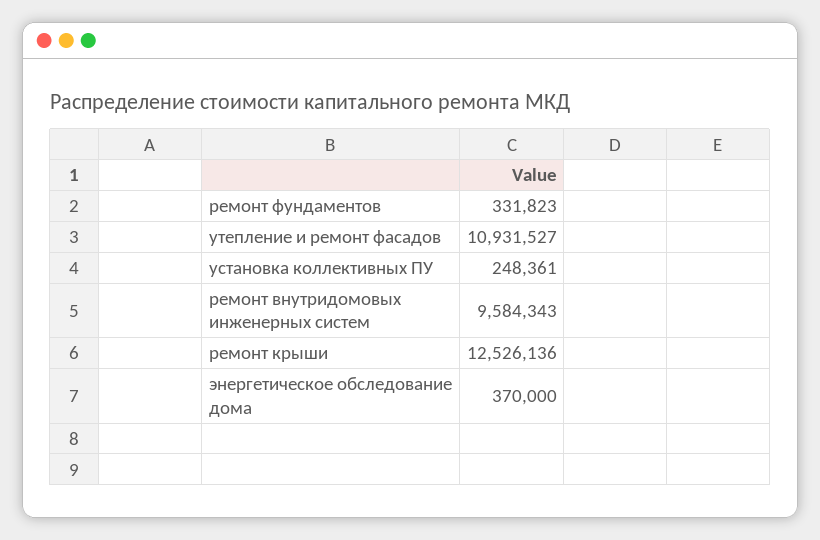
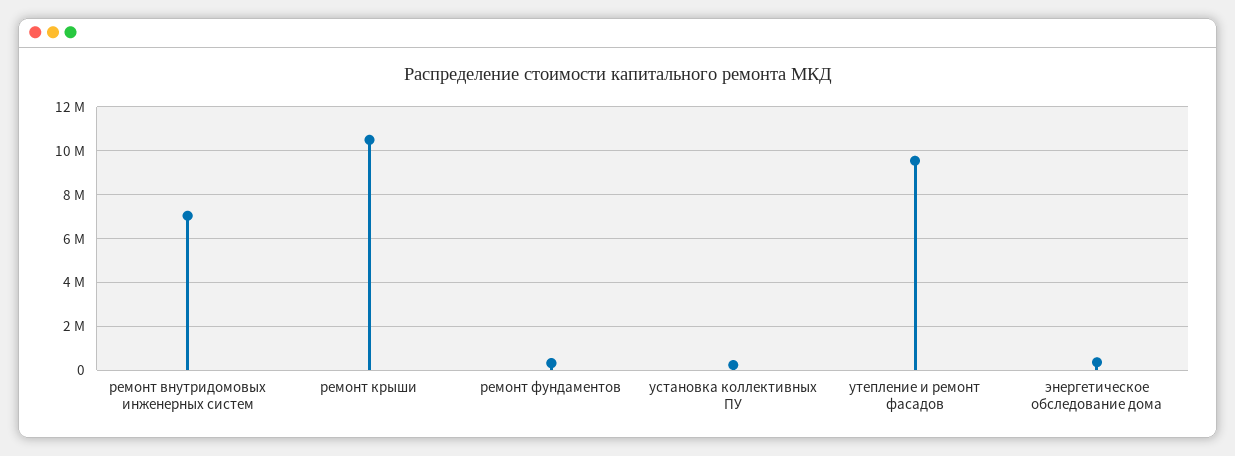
утепление и ремонт фасадов: 10931527 -> 9500000
ремонт внутридомовых инженерных систем: 9584343 -> 7000000
ремонт крыши: 12526136 -> 10500000

